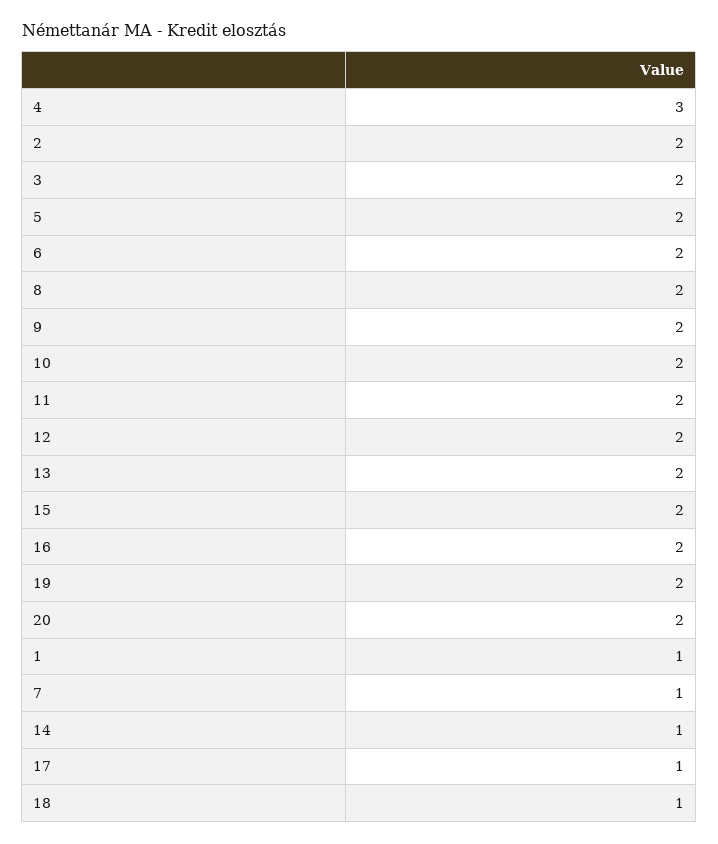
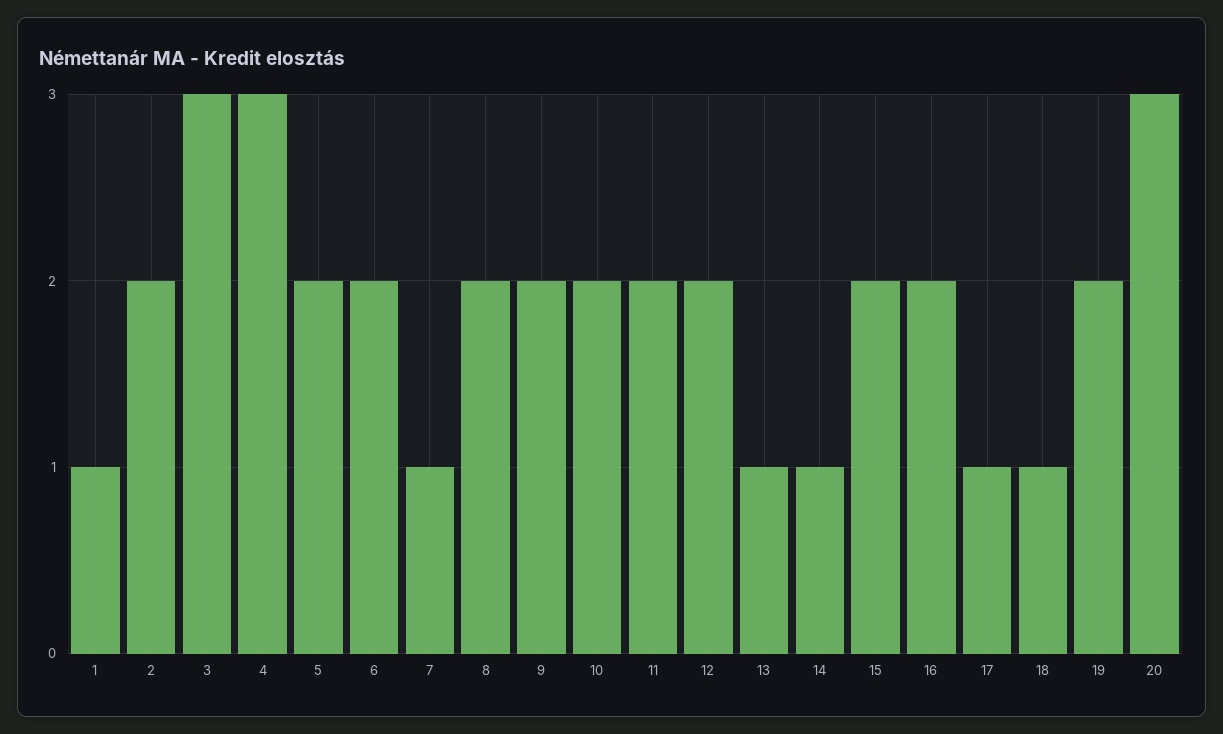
3: 2 -> 3
13: 2 -> 1
20: 2 -> 3

